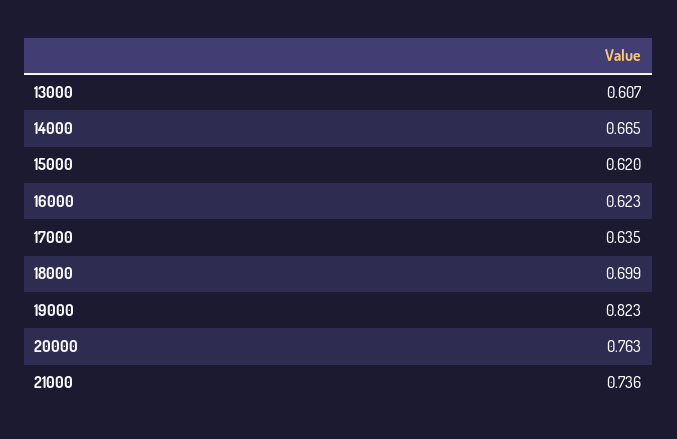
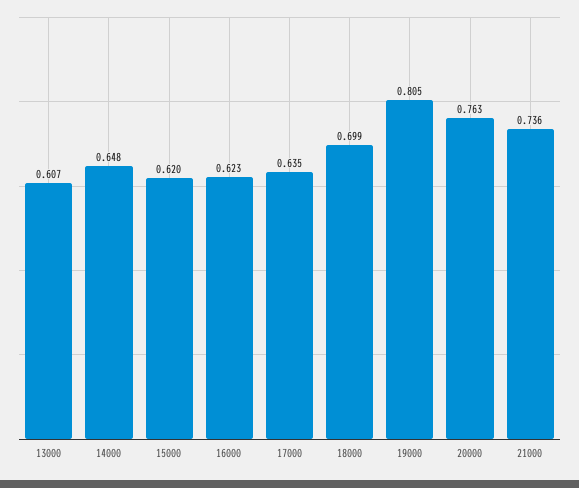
14000: 0.665 -> 0.648
19000: 0.823 -> 0.805

